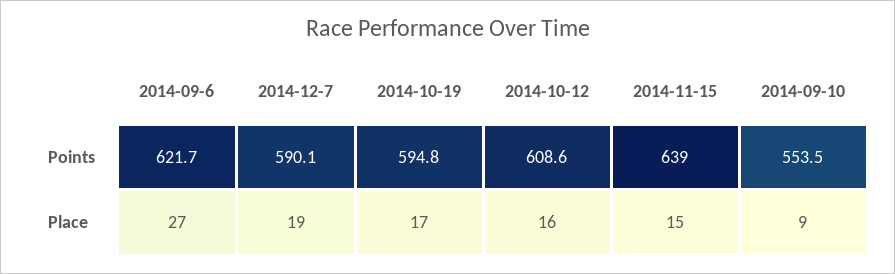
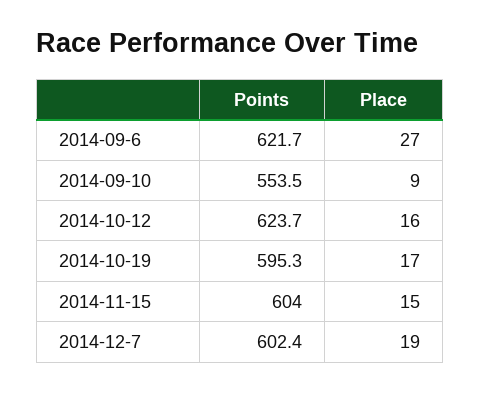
2014-12-7, Points: 590.1 -> 602.4
2014-10-19, Points: 594.8 -> 595.3
2014-10-12, Points: 608.6 -> 623.7
2014-11-15, Points: 639 -> 604

